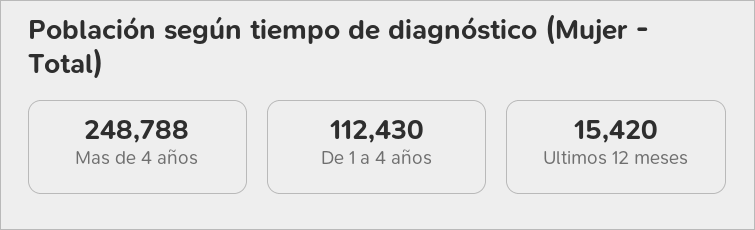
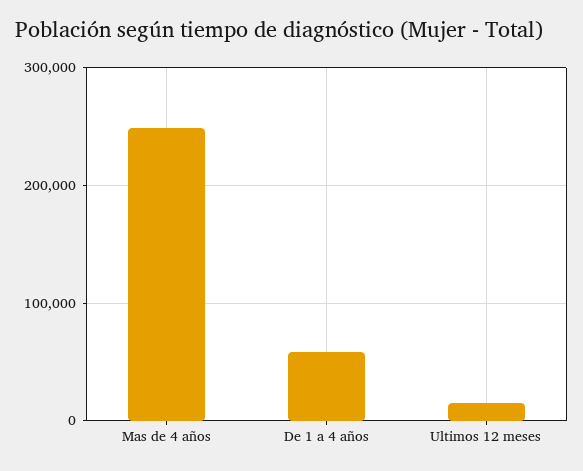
De 1 a 4 años: 112430 -> 60000

